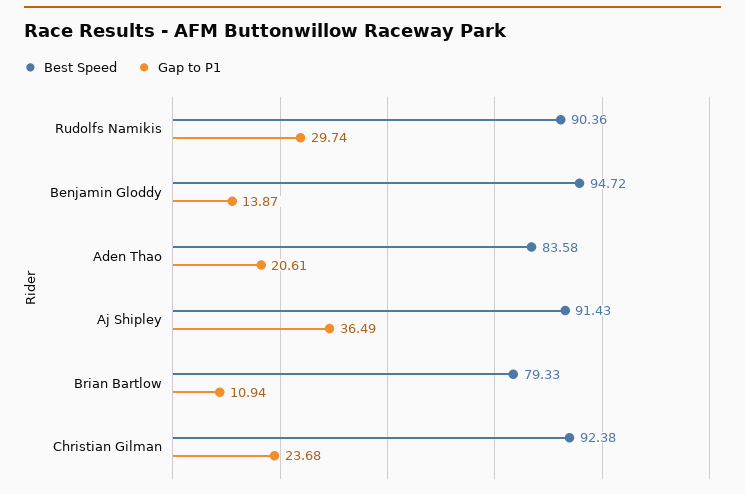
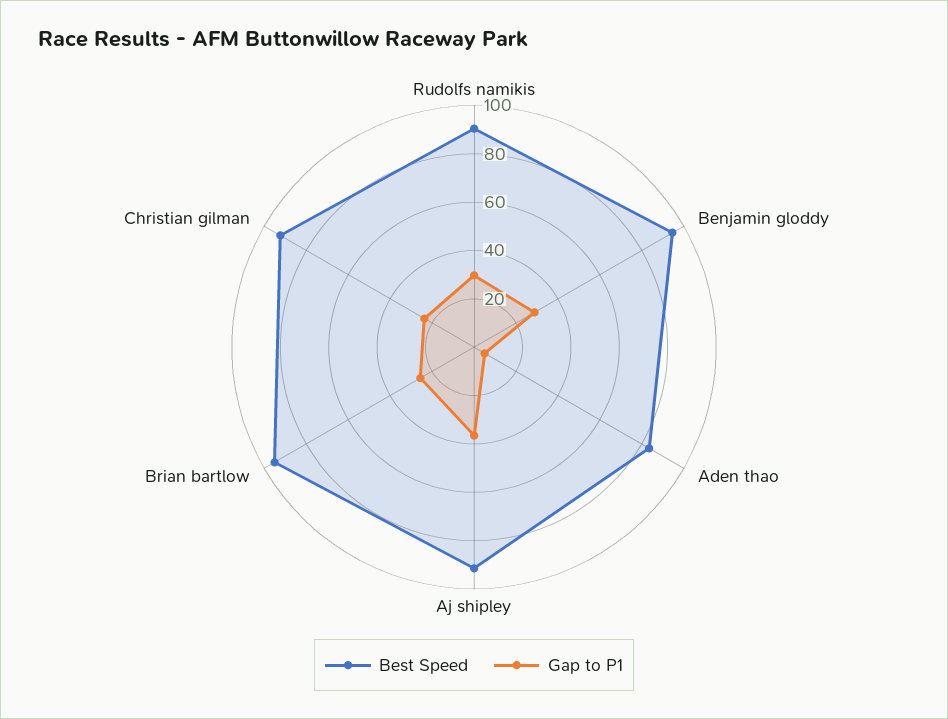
Gap to P1, Benjamin Gloddy: 13.87 -> 30
Gap to P1, Aden Thao: 20.61 -> 5
Best Speed, Brian Bartlow: 79.33 -> 95
Gap to P1, Brian Bartlow: 10.94 -> 25

